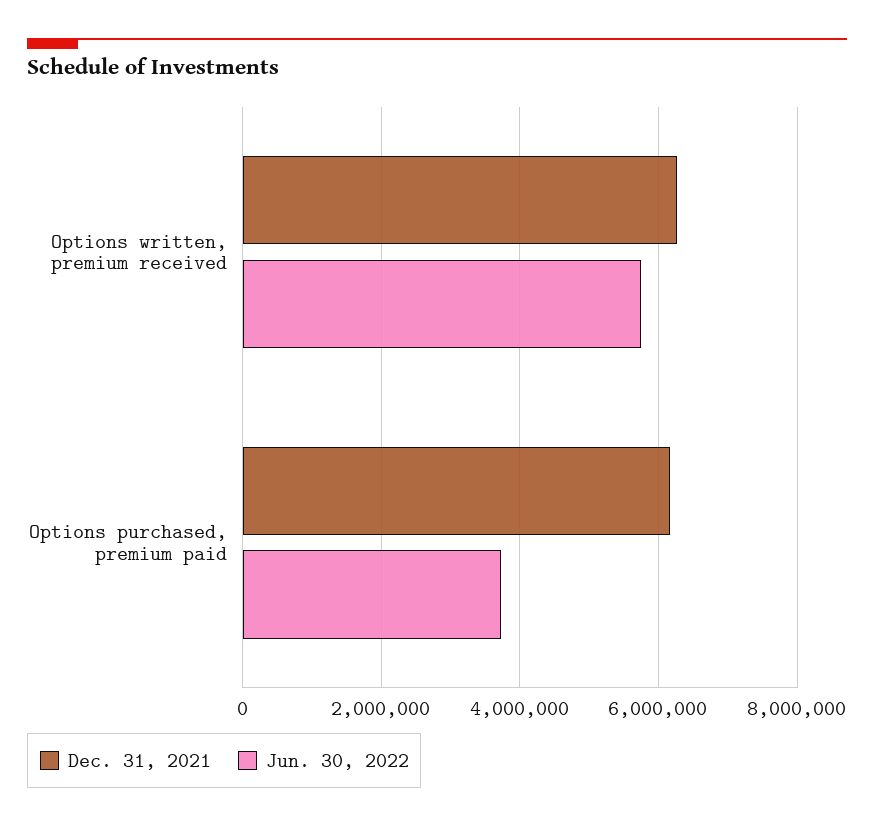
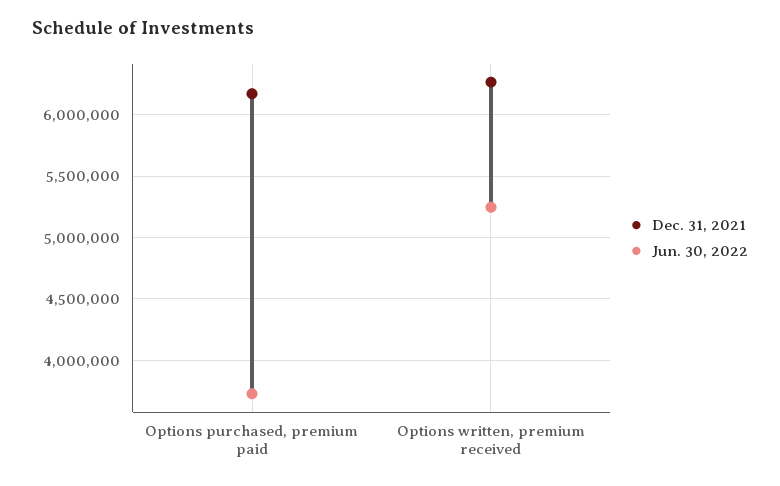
Jun. 30, 2022, Options written, premium received: 5800000 -> 5250000

